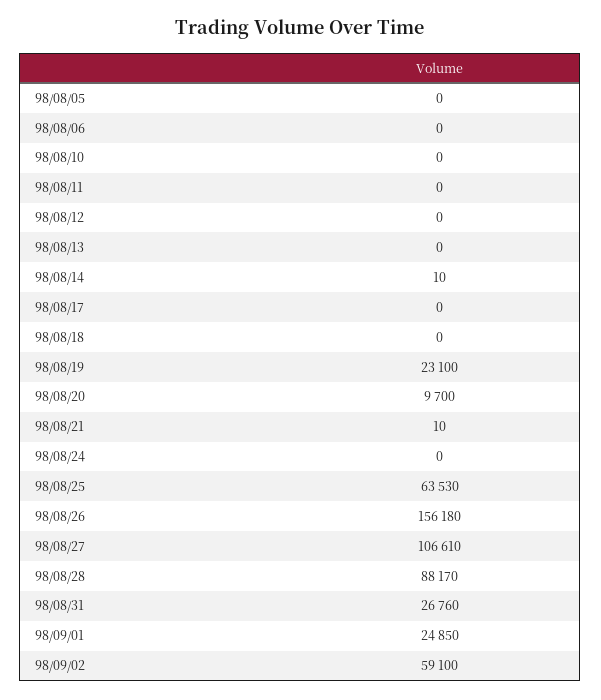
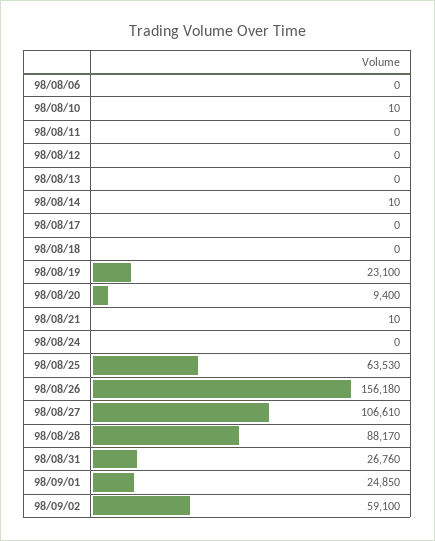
98/08/05: 0 -> none
98/08/10: 0 -> 10
98/08/20: 9700 -> 9400

